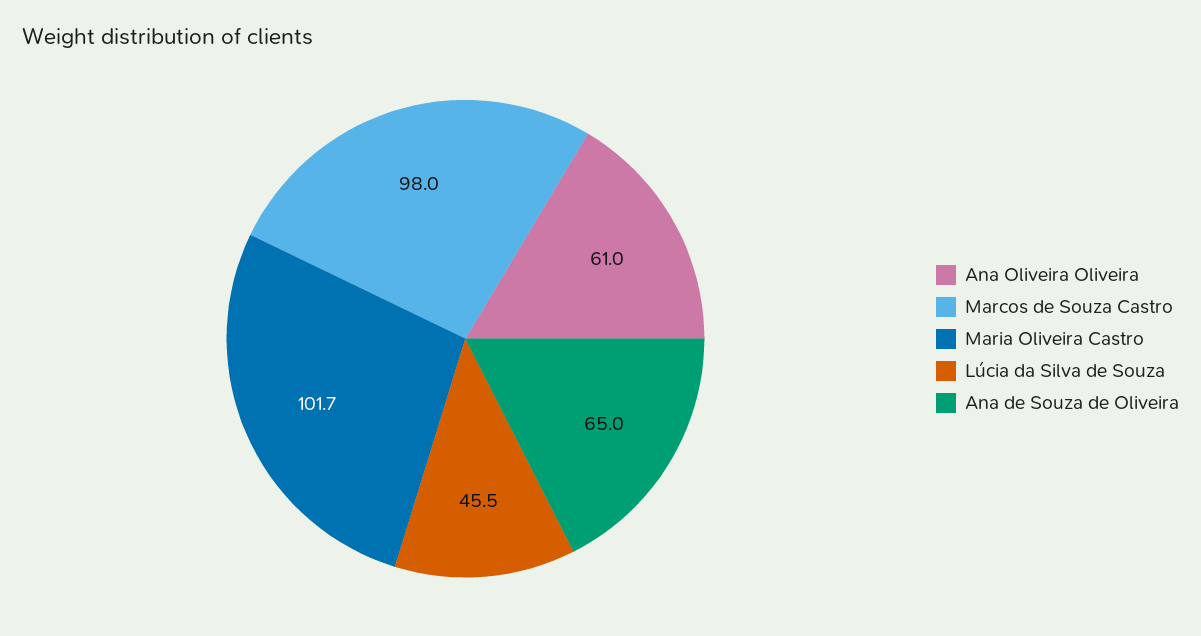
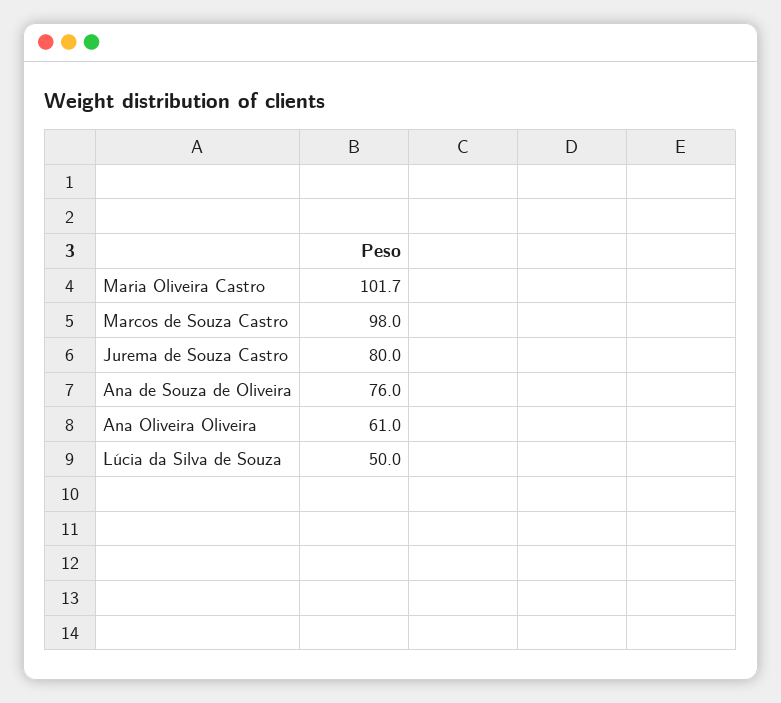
Lúcia da Silva de Souza: 45.5 -> 50
Ana de Souza de Oliveira: 65 -> 76
Jurema de Souza Castro: none -> 80

